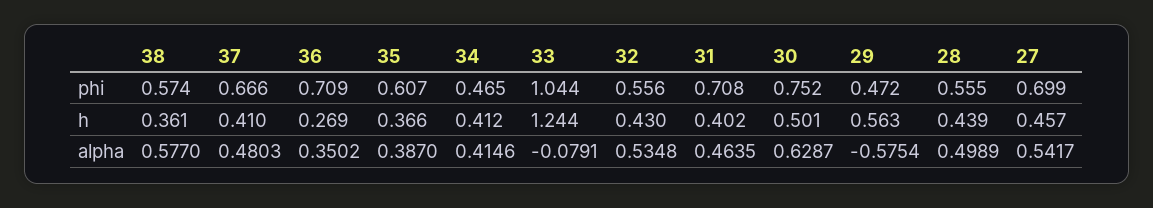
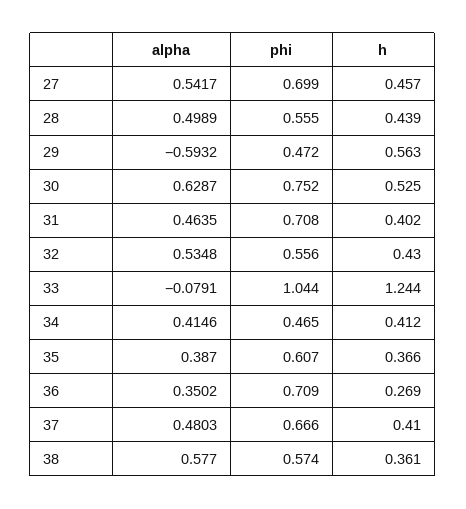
30, h: 0.501 -> 0.525
29, alpha: -0.5754 -> -0.5932

